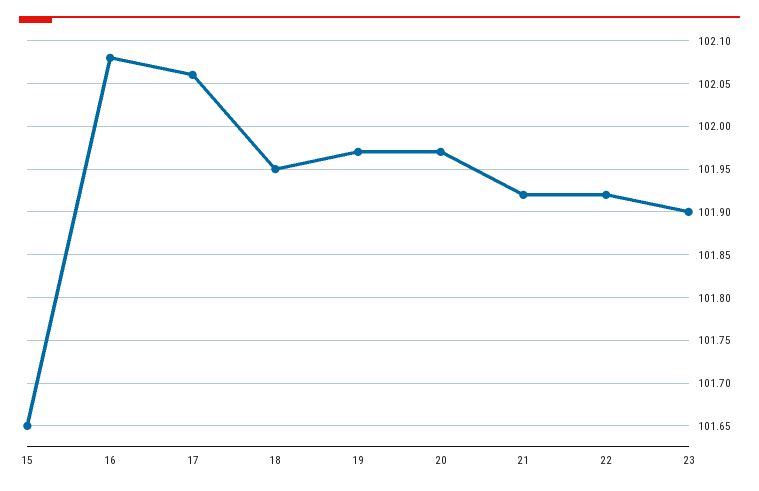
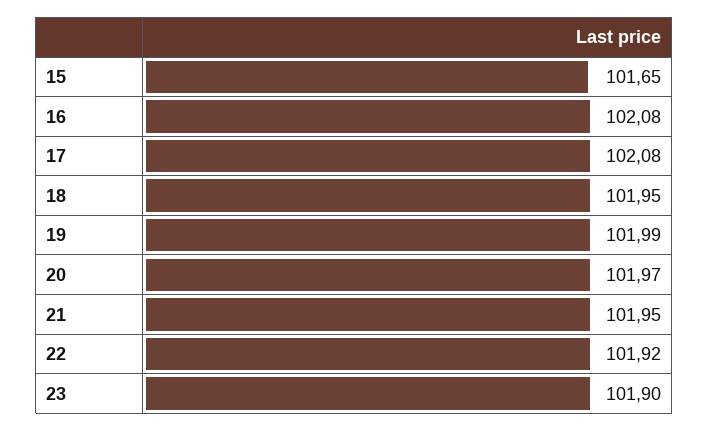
17: 102.06 -> 102.08
19: 101.97 -> 101.99
21: 101.92 -> 101.95

